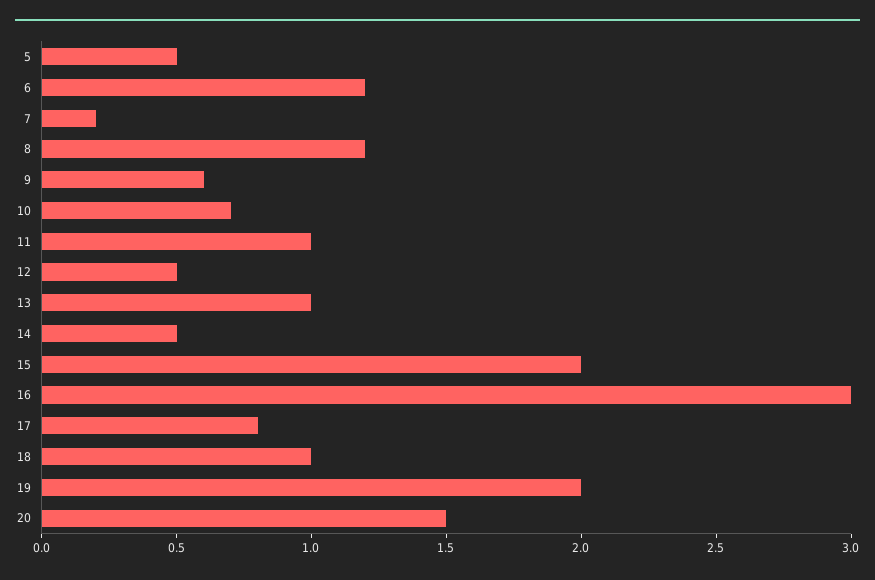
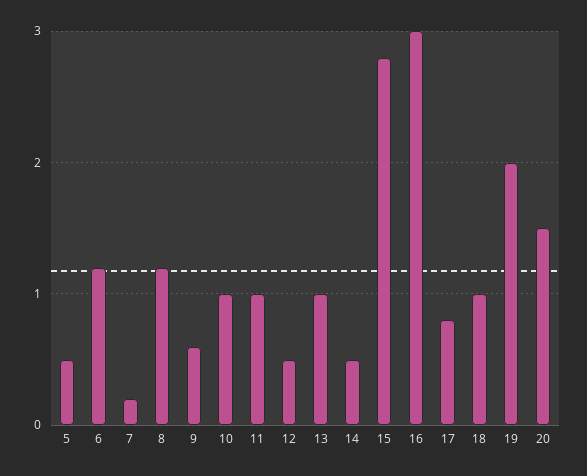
10: 0.7 -> 1
15: 2 -> 2.8

